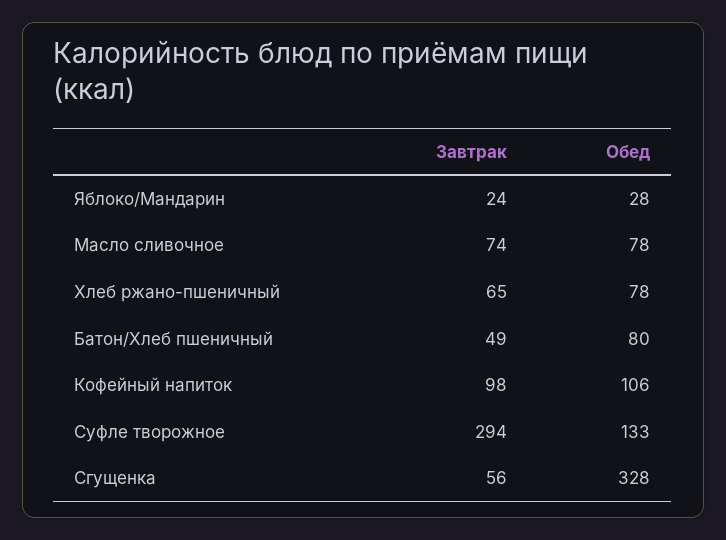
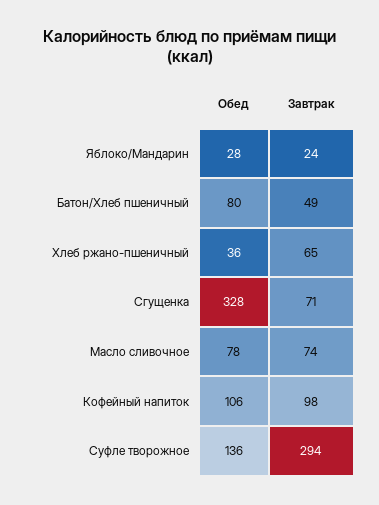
Обед, Хлеб ржано-пшеничный: 78 -> 36
Обед, Суфле творожное: 133 -> 136
Завтрак, Сгущенка: 56 -> 71

